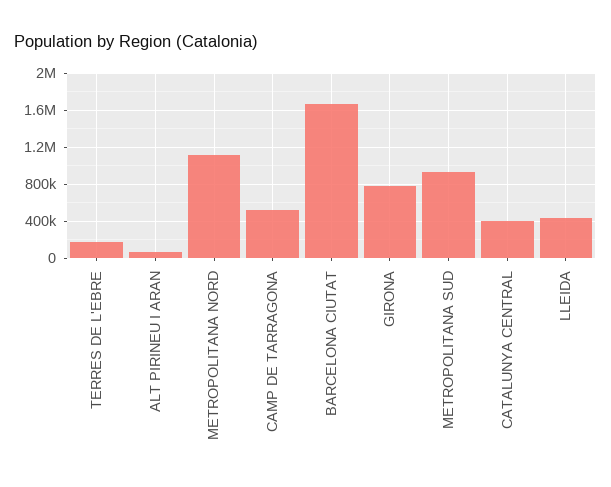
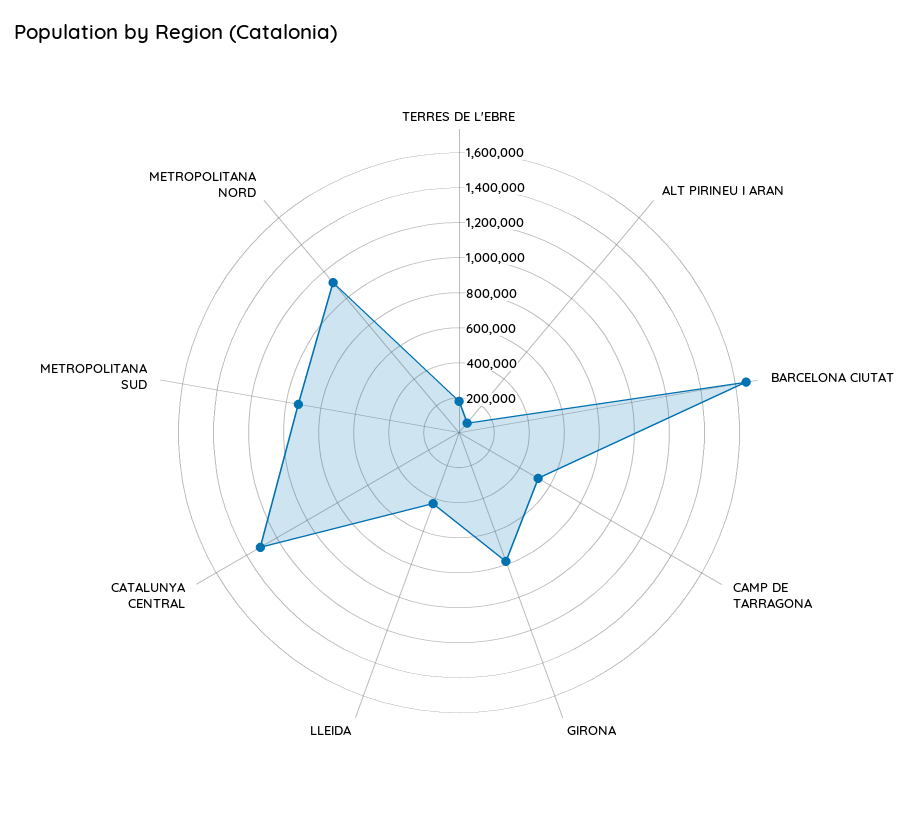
CATALUNYA CENTRAL: 400000 -> 1300000

